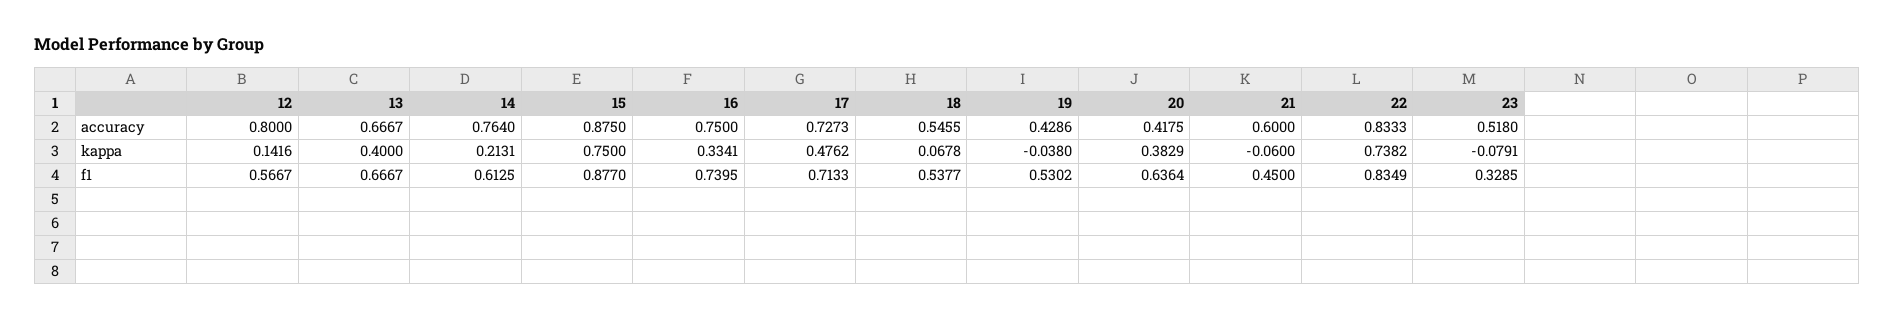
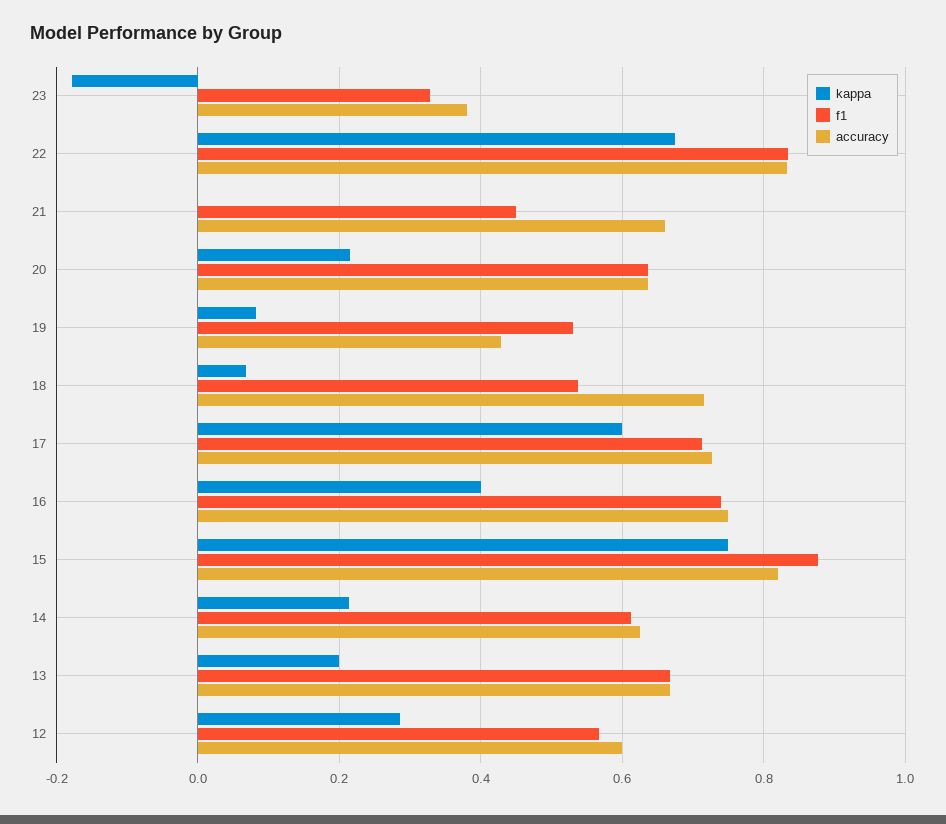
accuracy, 12: 0.8 -> 0.6
accuracy, 14: 0.764 -> 0.62
accuracy, 15: 0.875 -> 0.82
accuracy, 18: 0.5455 -> 0.72
accuracy, 20: 0.4175 -> 0.64
accuracy, 21: 0.6 -> 0.66
accuracy, 23: 0.518 -> 0.38
kappa, 12: 0.1416 -> 0.28
kappa, 13: 0.4 -> 0.2
kappa, 16: 0.3341 -> 0.4
kappa, 17: 0.4762 -> 0.6
kappa, 19: -0.038 -> 0.08
kappa, 20: 0.3829 -> 0.22
kappa, 21: -0.06 -> 0
kappa, 22: 0.7382 -> 0.68
kappa, 23: -0.0791 -> -0.18

